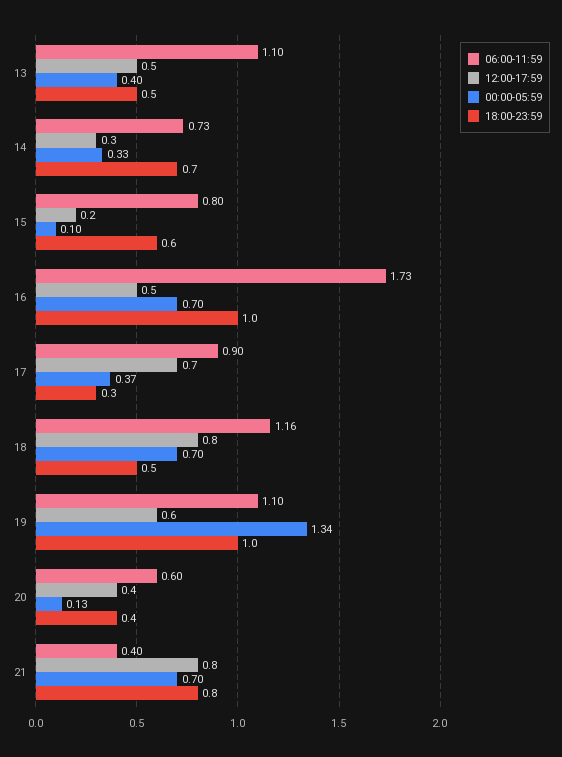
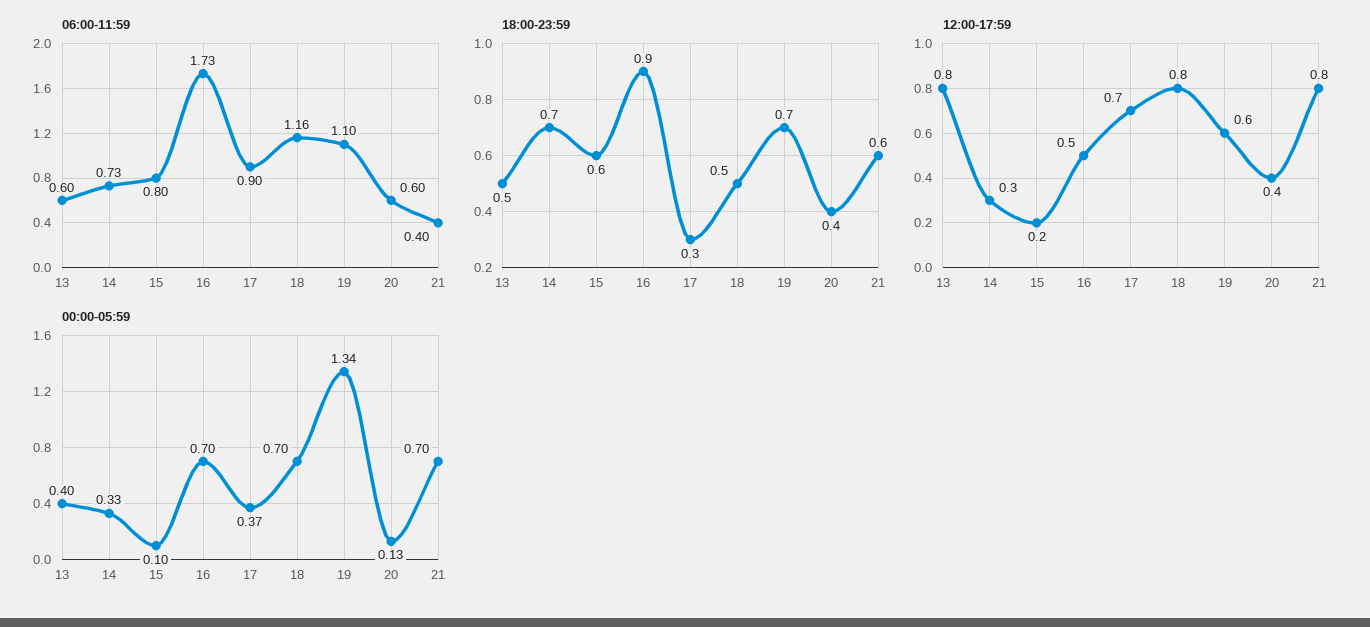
06:00-11:59, 13: 1.1 -> 0.6
12:00-17:59, 13: 0.5 -> 0.8
18:00-23:59, 16: 1 -> 0.9
18:00-23:59, 19: 1 -> 0.7
18:00-23:59, 21: 0.8 -> 0.6

